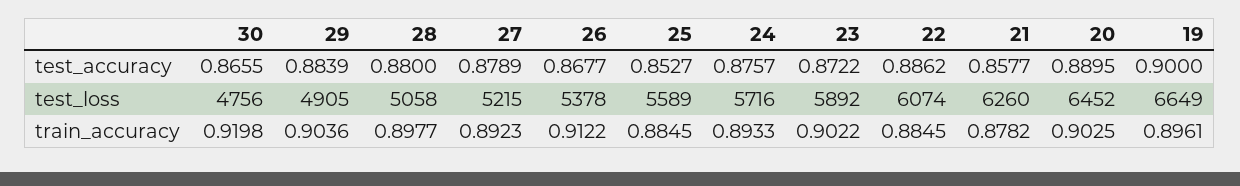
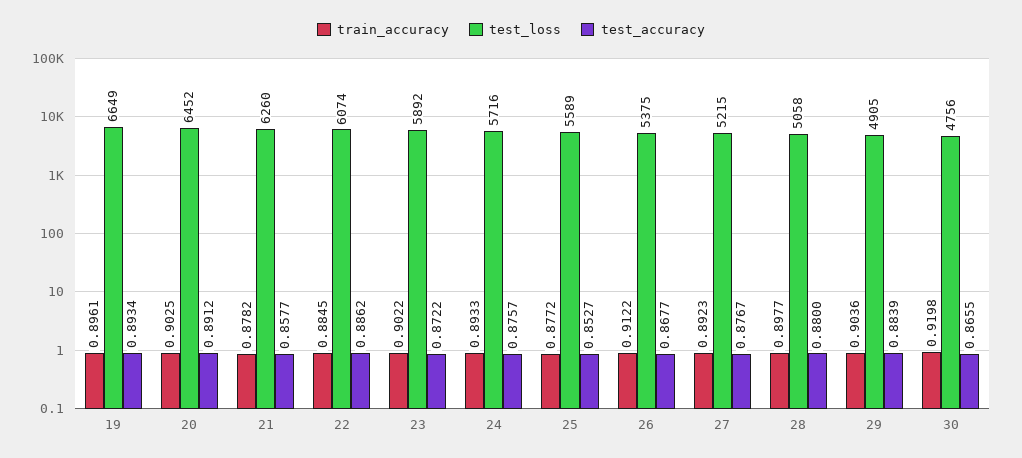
test_accuracy, 27: 0.8789 -> 0.8767
test_accuracy, 20: 0.8895 -> 0.8912
test_accuracy, 19: 0.9 -> 0.8934
test_loss, 26: 5378 -> 5375
train_accuracy, 25: 0.8845 -> 0.8772

